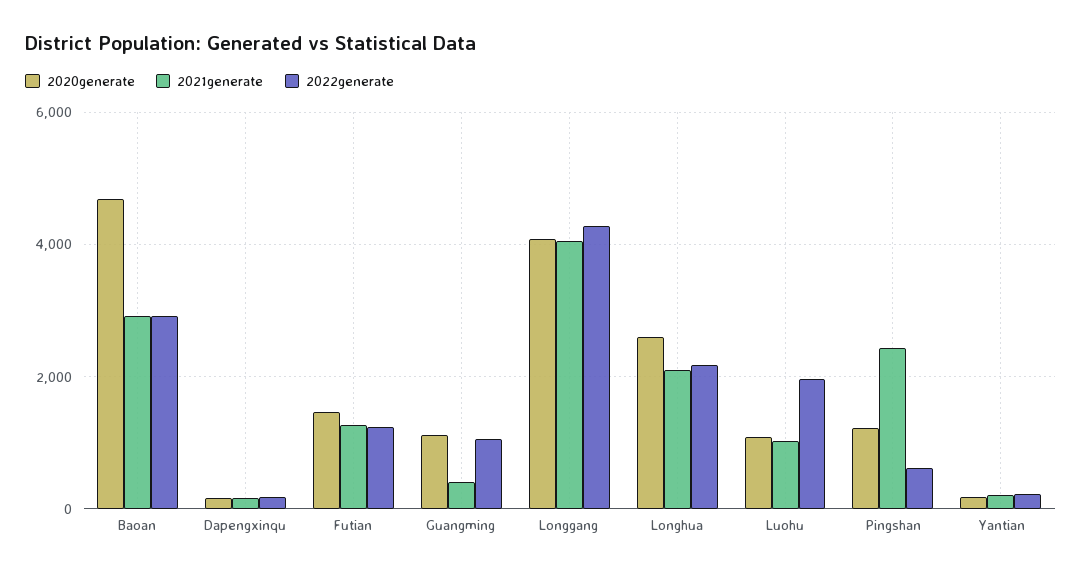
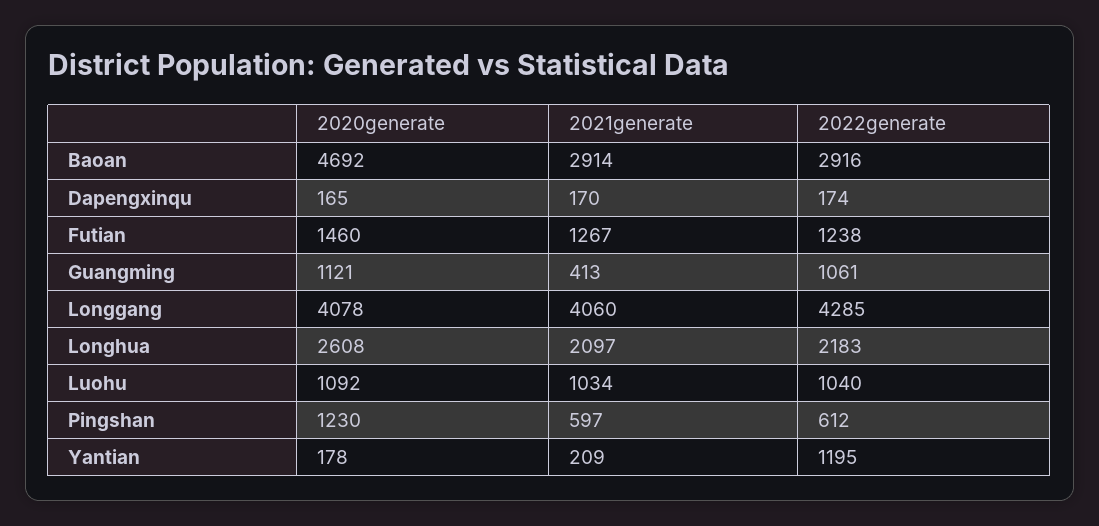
2022generate, Luohu: 2000 -> 1040
2021generate, Pingshan: 2400 -> 597
2022generate, Yantian: 200 -> 1195

